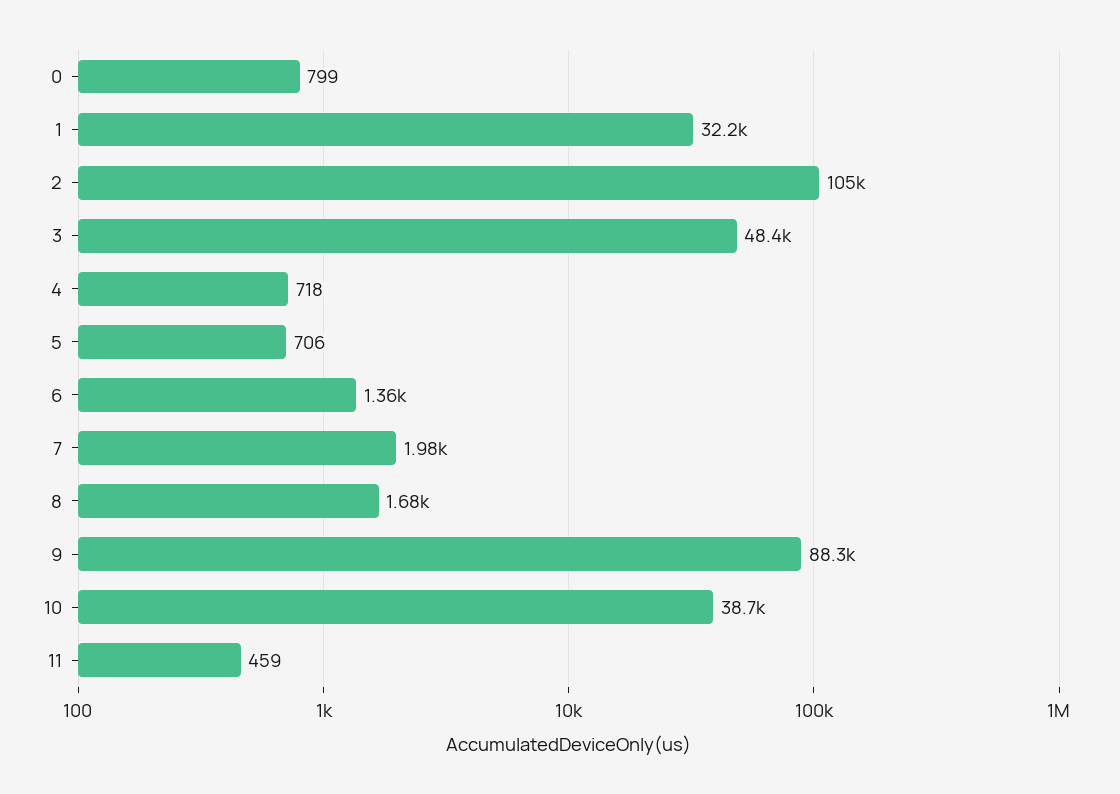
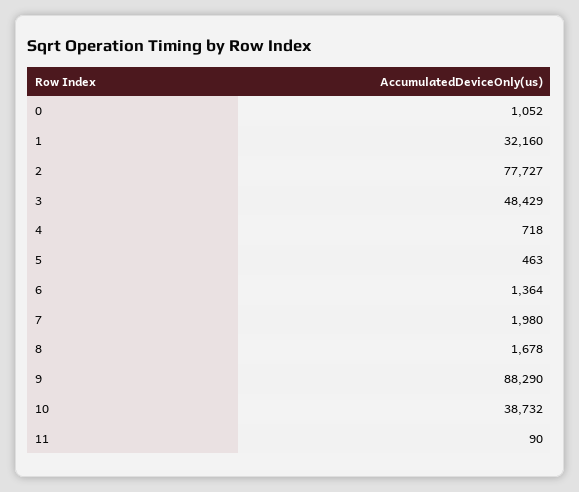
0: 799 -> 1052
2: 105000 -> 77727
5: 706 -> 463
11: 459 -> 90

